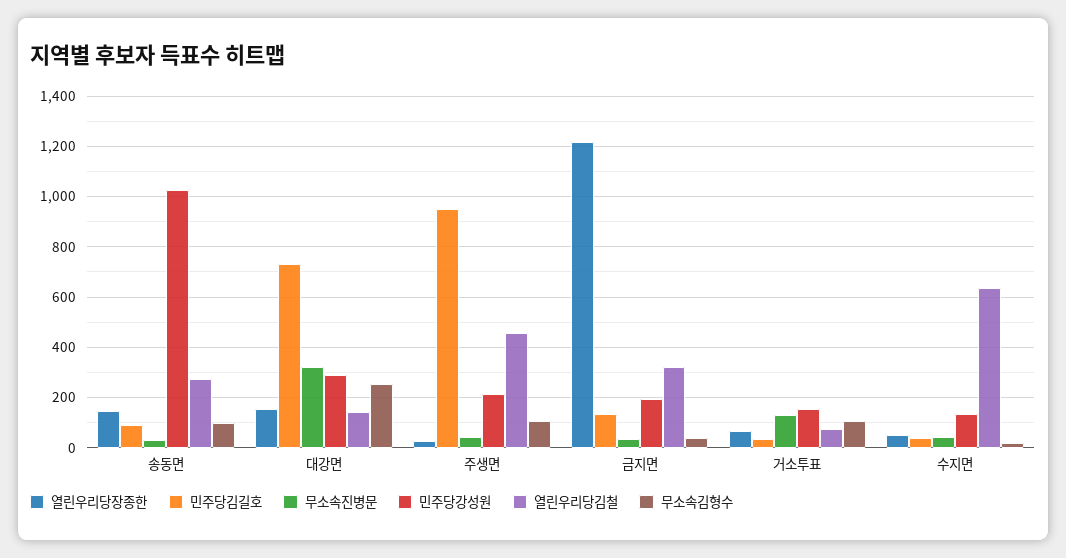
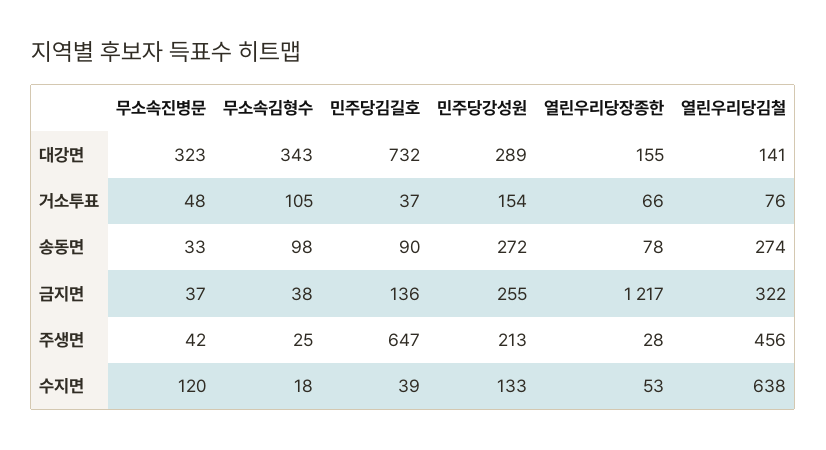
열린우리당장종한, 송동면: 150 -> 78
민주당강성원, 송동면: 1025 -> 272
무소속김형수, 대강면: 250 -> 343
민주당김길호, 주생면: 950 -> 647
무소속김형수, 주생면: 100 -> 25
민주당강성원, 금지면: 200 -> 255
무소속진병문, 거소투표: 125 -> 48
무소속진병문, 수지면: 50 -> 120

